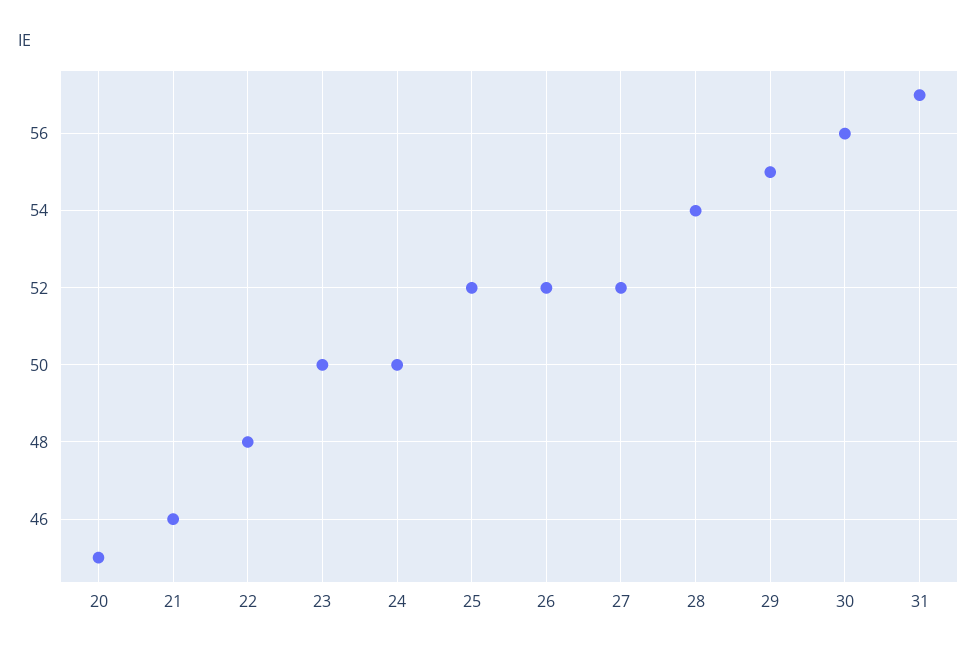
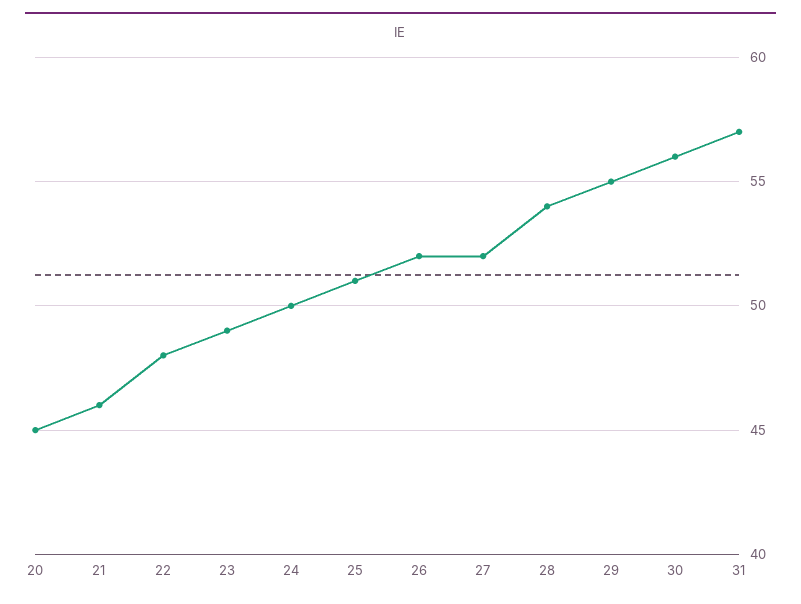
23: 50 -> 49
25: 52 -> 51

